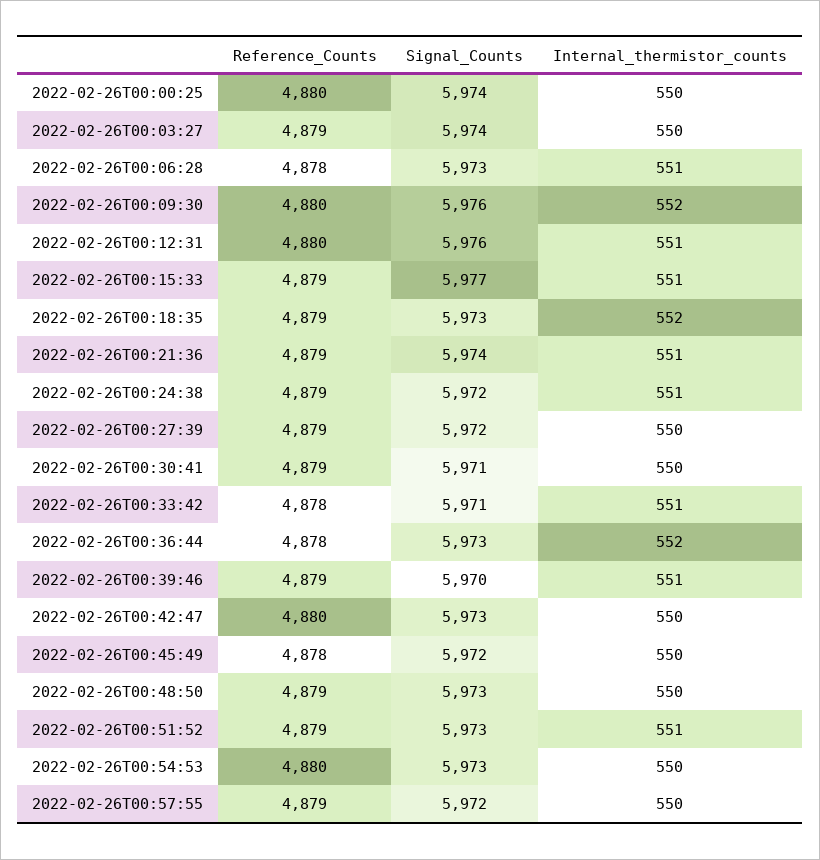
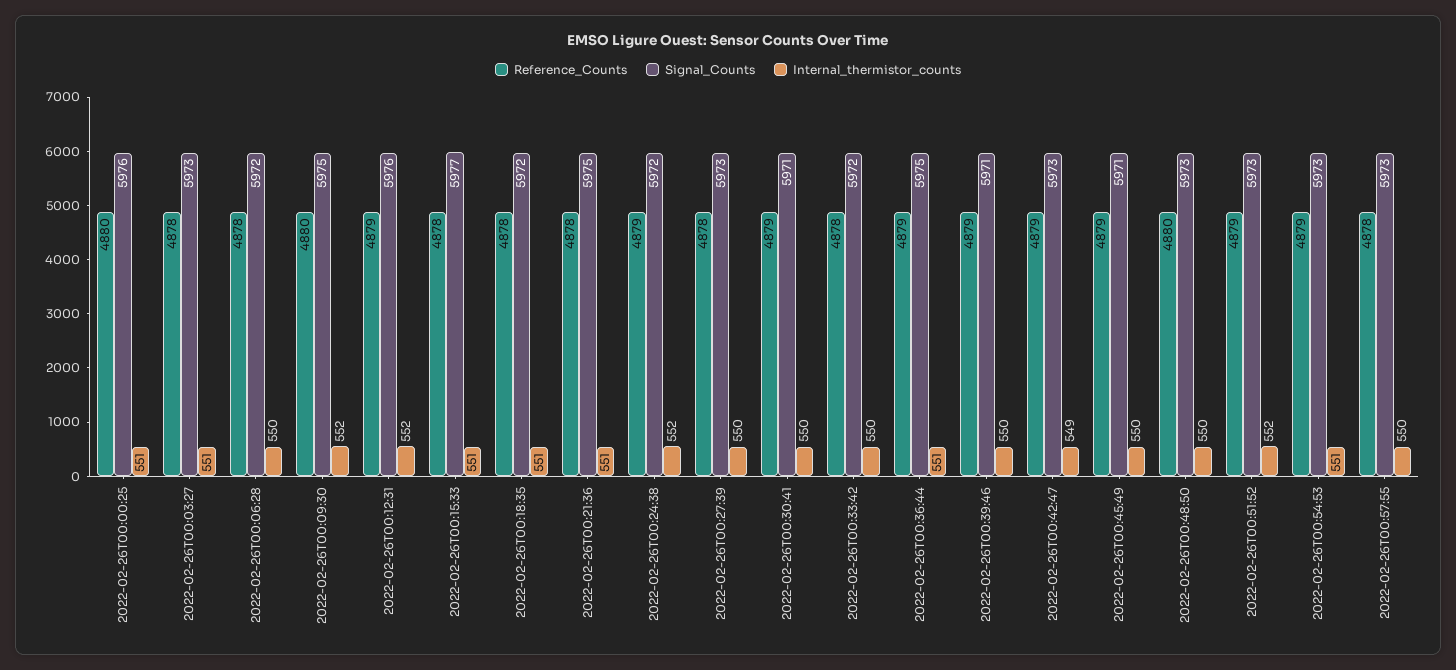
Signal_Counts, 2022-02-26T00:00:25: 5974 -> 5976
Internal_thermistor_counts, 2022-02-26T00:00:25: 550 -> 551
Reference_Counts, 2022-02-26T00:03:27: 4879 -> 4878
Signal_Counts, 2022-02-26T00:03:27: 5974 -> 5973
Internal_thermistor_counts, 2022-02-26T00:03:27: 550 -> 551
Signal_Counts, 2022-02-26T00:06:28: 5973 -> 5972
Internal_thermistor_counts, 2022-02-26T00:06:28: 551 -> 550
Signal_Counts, 2022-02-26T00:09:30: 5976 -> 5975
Reference_Counts, 2022-02-26T00:12:31: 4880 -> 4879
Internal_thermistor_counts, 2022-02-26T00:12:31: 551 -> 552
Reference_Counts, 2022-02-26T00:15:33: 4879 -> 4878
Reference_Counts, 2022-02-26T00:18:35: 4879 -> 4878
Signal_Counts, 2022-02-26T00:18:35: 5973 -> 5972
Internal_thermistor_counts, 2022-02-26T00:18:35: 552 -> 551
Reference_Counts, 2022-02-26T00:21:36: 4879 -> 4878
Signal_Counts, 2022-02-26T00:21:36: 5974 -> 5975
Internal_thermistor_counts, 2022-02-26T00:24:38: 551 -> 552
Reference_Counts, 2022-02-26T00:27:39: 4879 -> 4878
Signal_Counts, 2022-02-26T00:27:39: 5972 -> 5973
Signal_Counts, 2022-02-26T00:33:42: 5971 -> 5972
Internal_thermistor_counts, 2022-02-26T00:33:42: 551 -> 550
Reference_Counts, 2022-02-26T00:36:44: 4878 -> 4879
Signal_Counts, 2022-02-26T00:36:44: 5973 -> 5975
Internal_thermistor_counts, 2022-02-26T00:36:44: 552 -> 551
Signal_Counts, 2022-02-26T00:39:46: 5970 -> 5971
Internal_thermistor_counts, 2022-02-26T00:39:46: 551 -> 550
Reference_Counts, 2022-02-26T00:42:47: 4880 -> 4879
Internal_thermistor_counts, 2022-02-26T00:42:47: 550 -> 549
Reference_Counts, 2022-02-26T00:45:49: 4878 -> 4879
Signal_Counts, 2022-02-26T00:45:49: 5972 -> 5971
Reference_Counts, 2022-02-26T00:48:50: 4879 -> 4880
Internal_thermistor_counts, 2022-02-26T00:51:52: 551 -> 552
Reference_Counts, 2022-02-26T00:54:53: 4880 -> 4879
Internal_thermistor_counts, 2022-02-26T00:54:53: 550 -> 551
Reference_Counts, 2022-02-26T00:57:55: 4879 -> 4878
Signal_Counts, 2022-02-26T00:57:55: 5972 -> 5973

